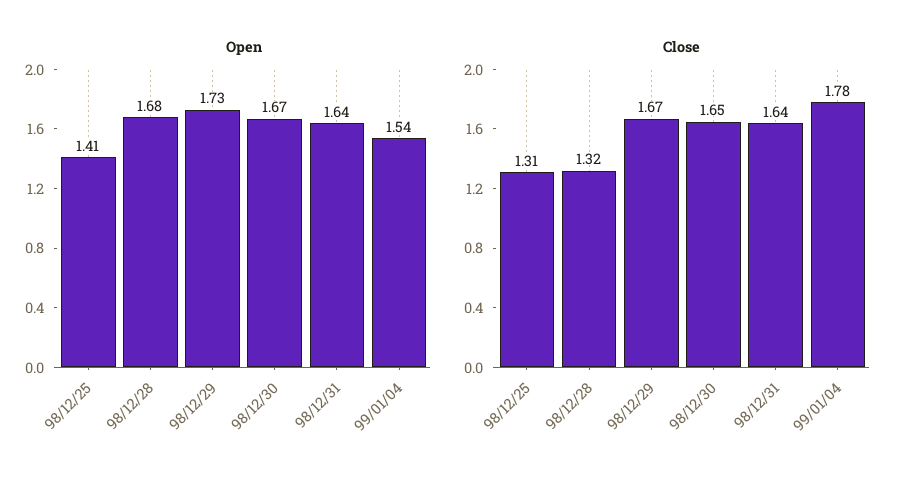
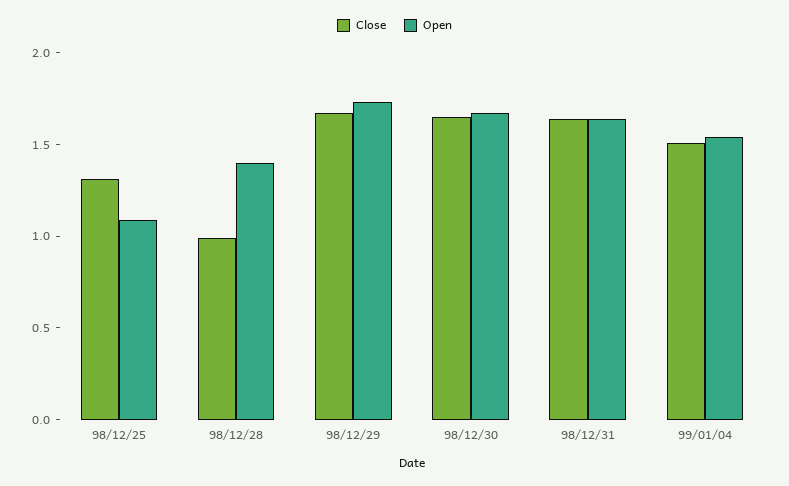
Open, 98/12/25: 1.41 -> 1.1
Open, 98/12/28: 1.68 -> 1.4
Close, 98/12/28: 1.32 -> 1
Close, 99/01/04: 1.78 -> 1.5

